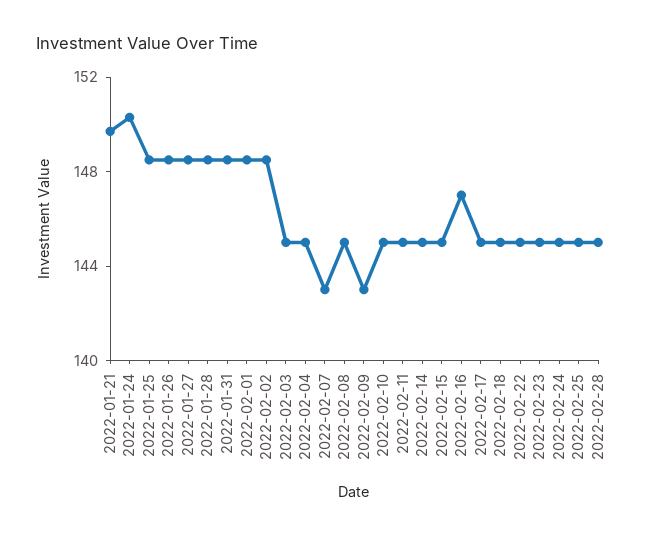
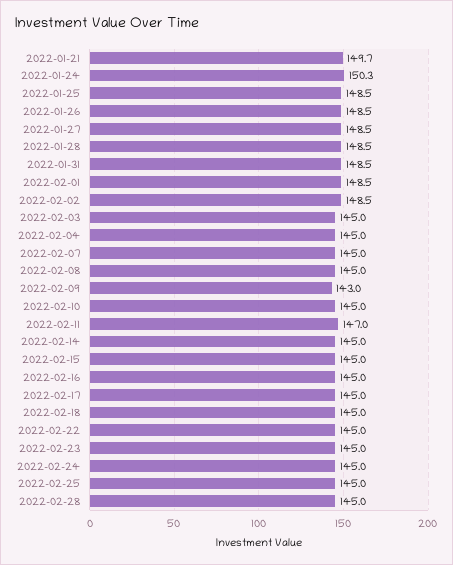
2022-02-07: 143 -> 145
2022-02-11: 145 -> 147
2022-02-16: 147 -> 145

